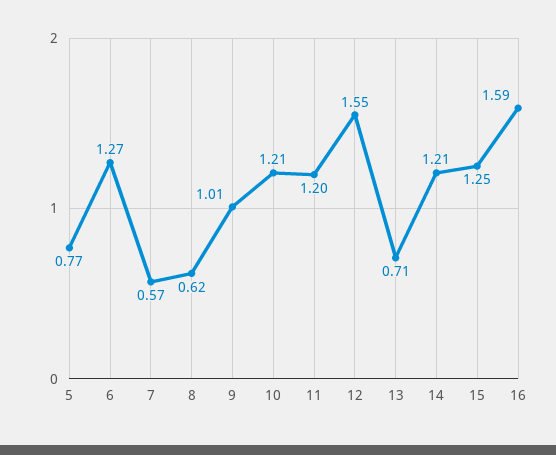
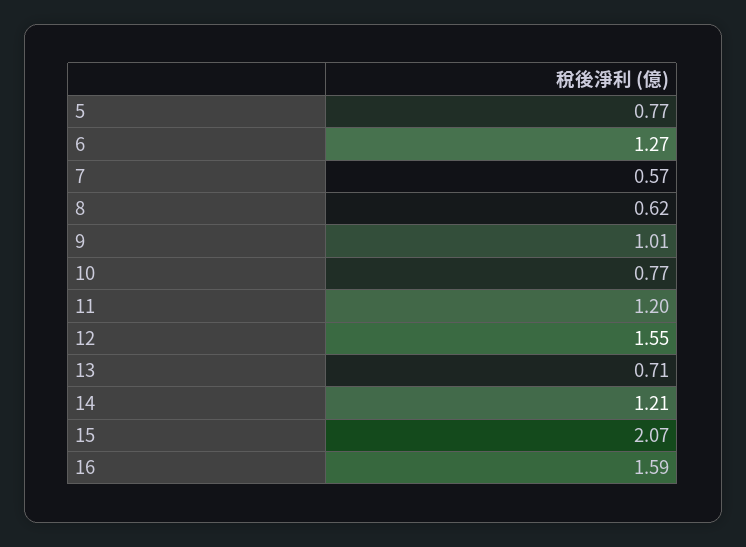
10: 1.21 -> 0.77
15: 1.25 -> 2.07

